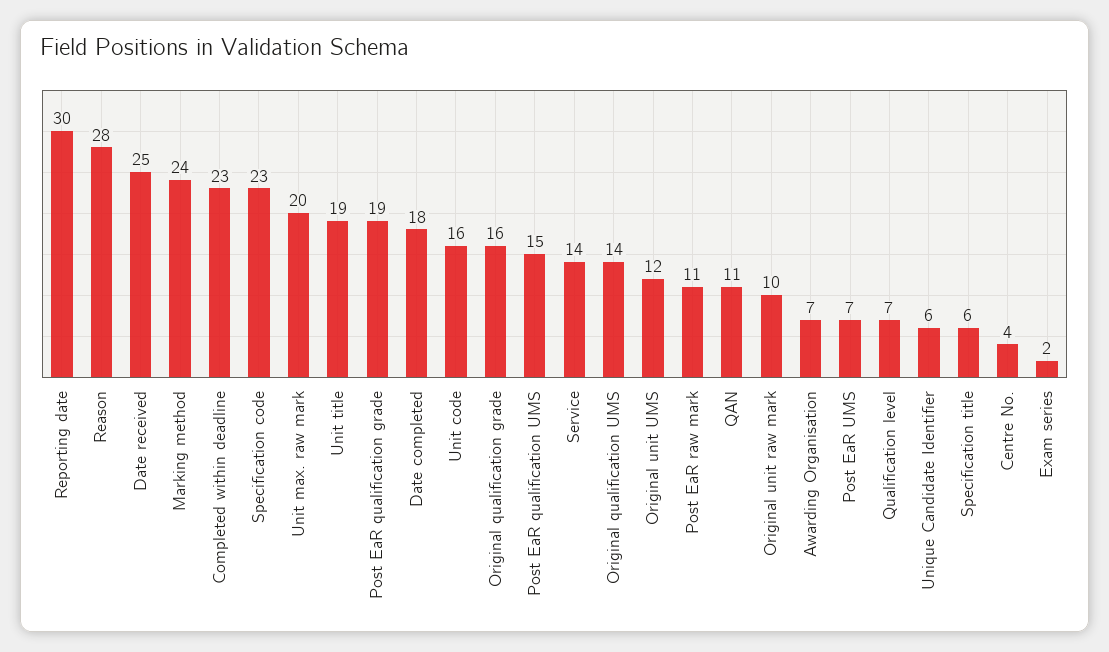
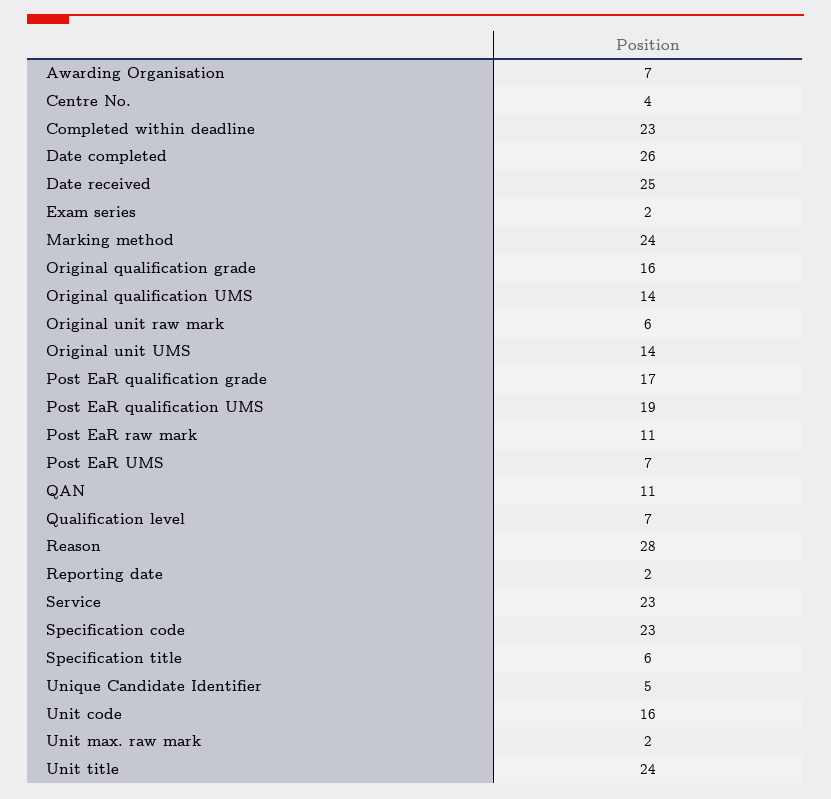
Reporting date: 30 -> 2
Unit max. raw mark: 20 -> 2
Unit title: 19 -> 24
Post EaR qualification grade: 19 -> 17
Date completed: 18 -> 26
Post EaR qualification UMS: 15 -> 19
Service: 14 -> 23
Original unit UMS: 12 -> 14
Original unit raw mark: 10 -> 6
Unique Candidate Identifier: 6 -> 5

